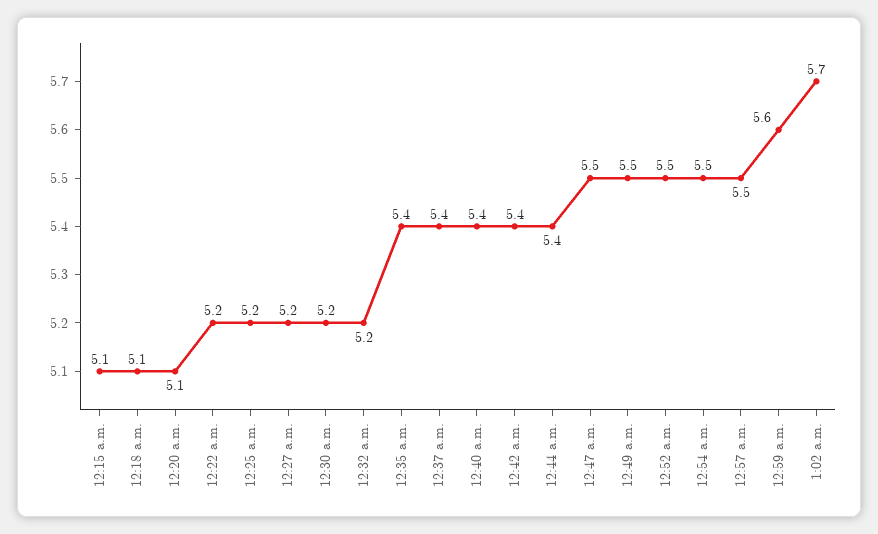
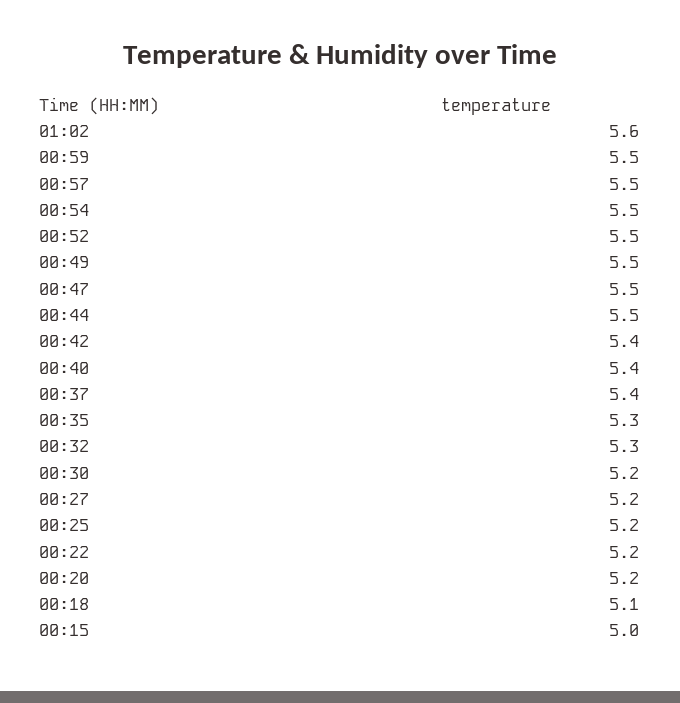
12:15 a.m.: 5.1 -> 5
12:20 a.m.: 5.1 -> 5.2
12:32 a.m.: 5.2 -> 5.3
12:35 a.m.: 5.4 -> 5.3
12:44 a.m.: 5.4 -> 5.5
12:59 a.m.: 5.6 -> 5.5
1:02 a.m.: 5.7 -> 5.6

